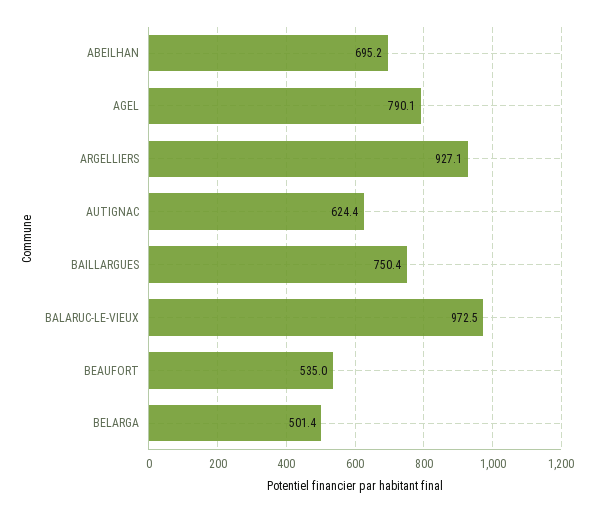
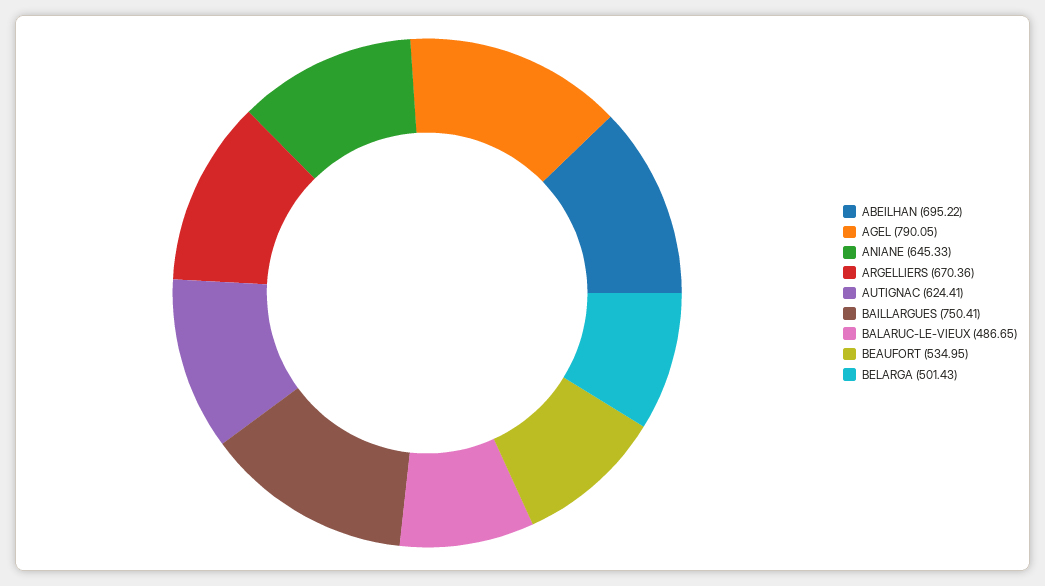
ARGELLIERS: 927.1 -> 670.36
BALARUC-LE-VIEUX: 972.5 -> 486.65
ANIANE: none -> 645.33

